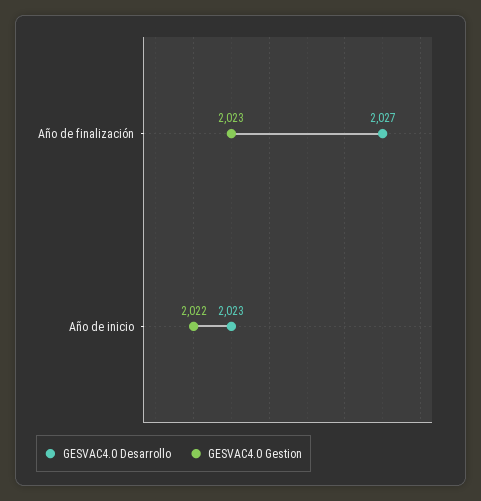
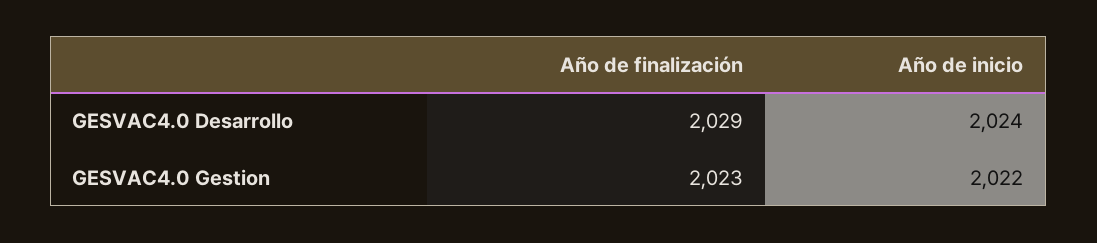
GESVAC4.0 Desarrollo, Año de finalización: 2027 -> 2029
GESVAC4.0 Desarrollo, Año de inicio: 2023 -> 2024

